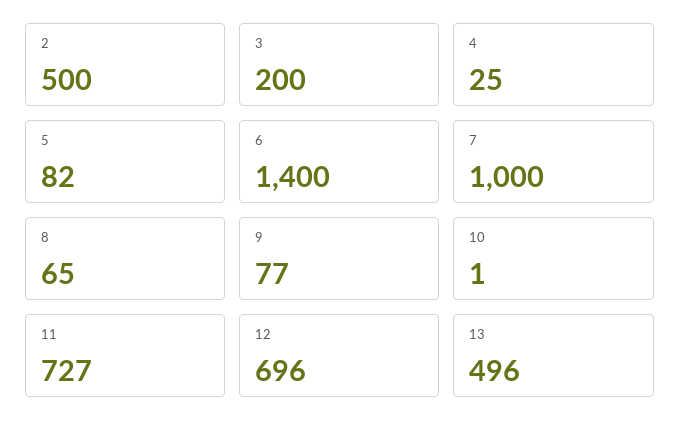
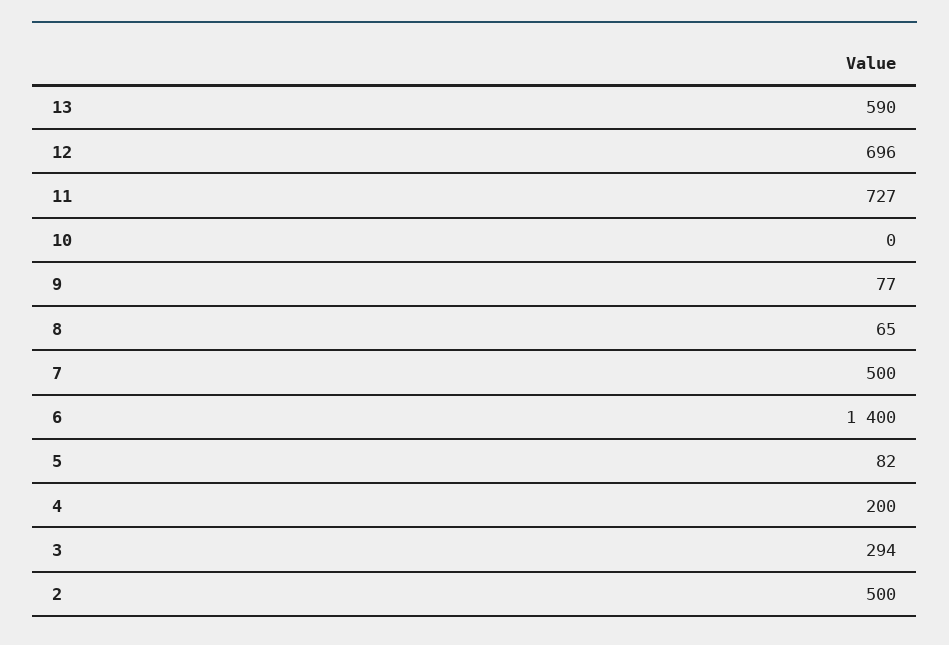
3: 200 -> 294
4: 25 -> 200
7: 1000 -> 500
10: 1 -> 0
13: 496 -> 590

